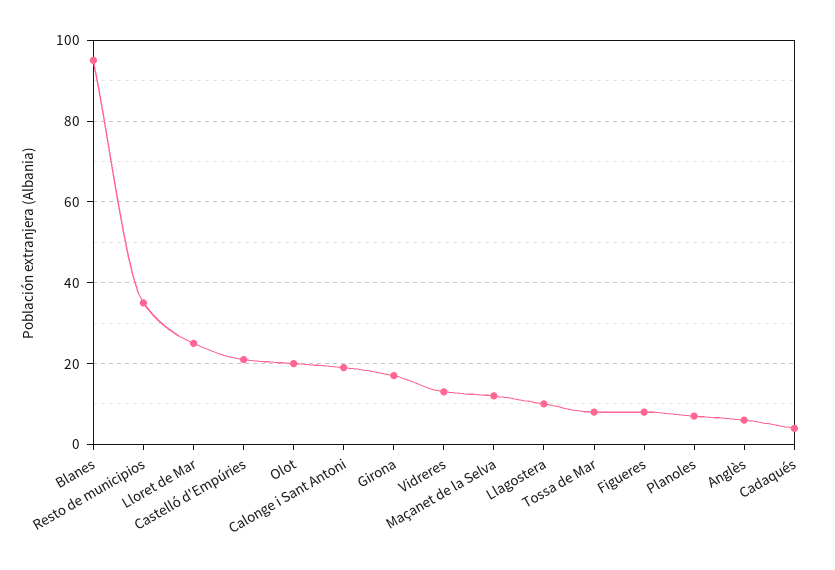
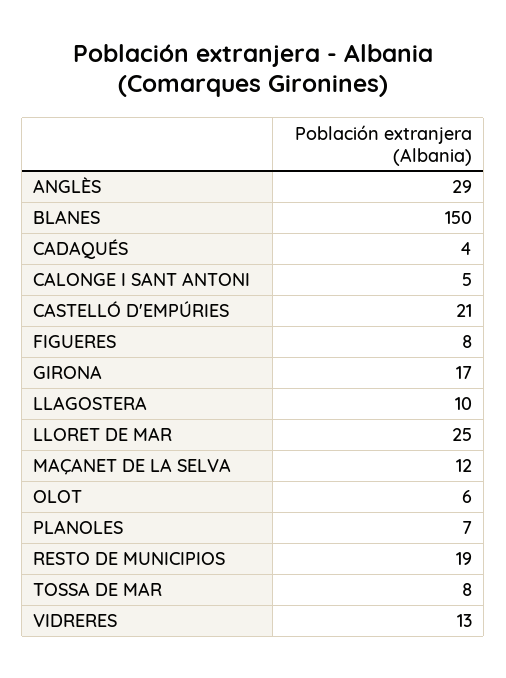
Blanes: 95 -> 150
Resto de municipios: 35 -> 19
Olot: 20 -> 6
Calonge i Sant Antoni: 20 -> 5
Anglès: 5 -> 29

